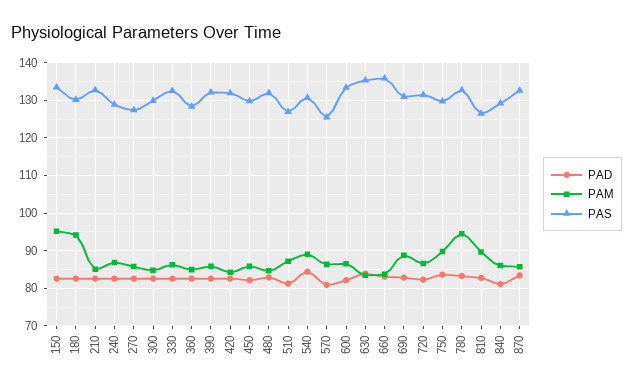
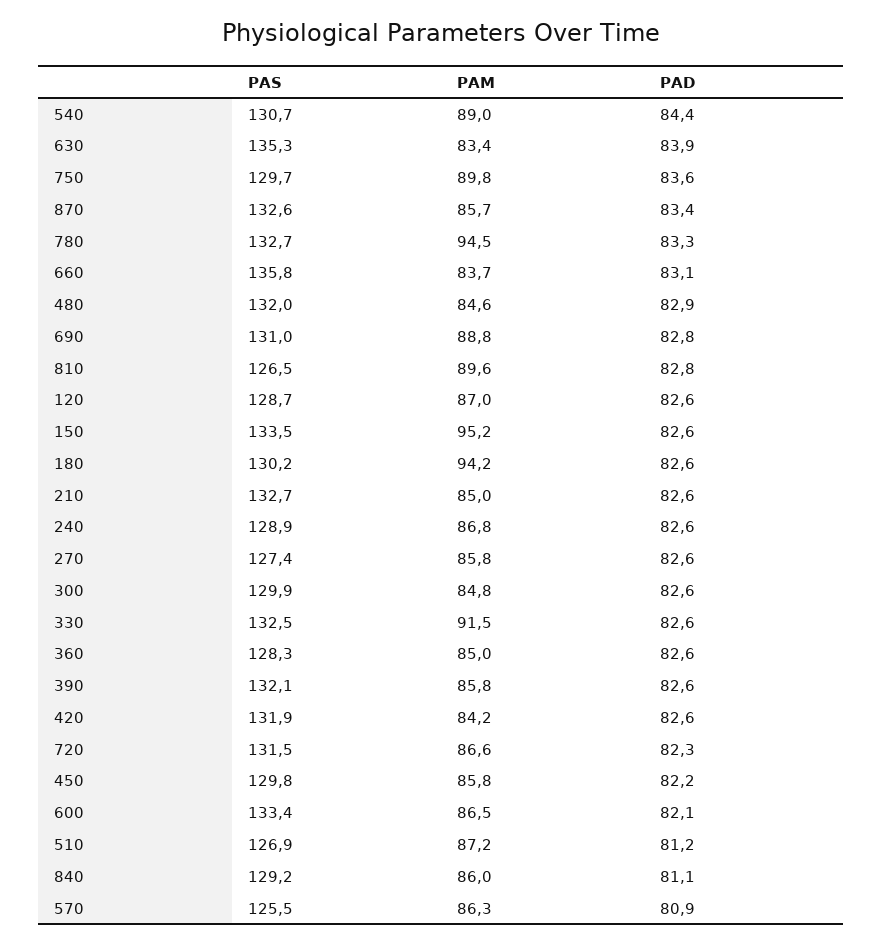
PAM, 330: 86 -> 91.5
PAS, 120: none -> 128.7
PAM, 120: none -> 87
PAD, 120: none -> 82.6

